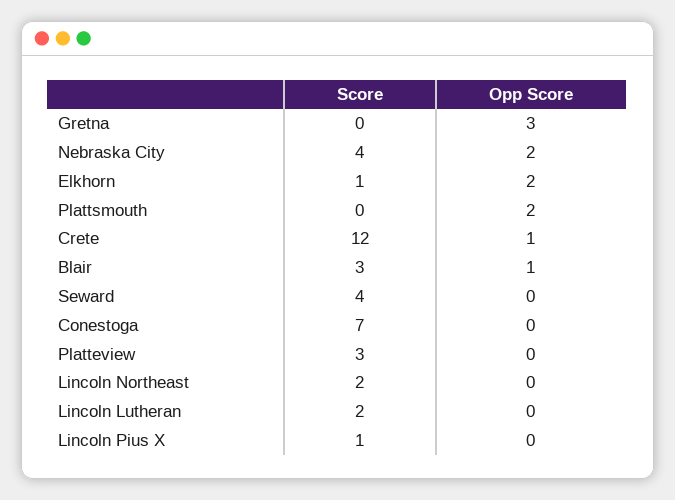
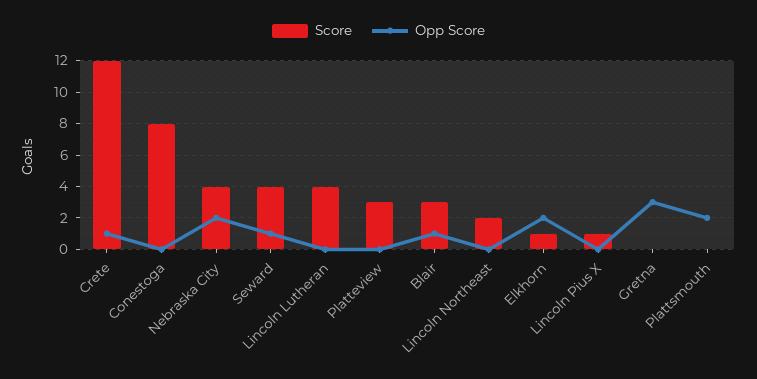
Opp Score, Seward: 0 -> 1
Score, Conestoga: 7 -> 8
Score, Lincoln Lutheran: 2 -> 4

